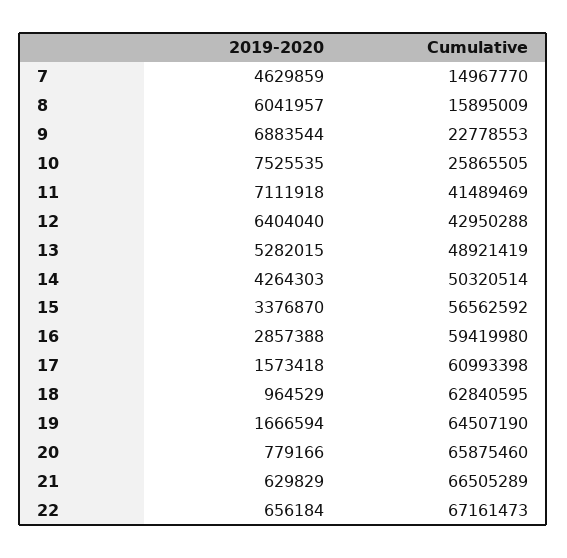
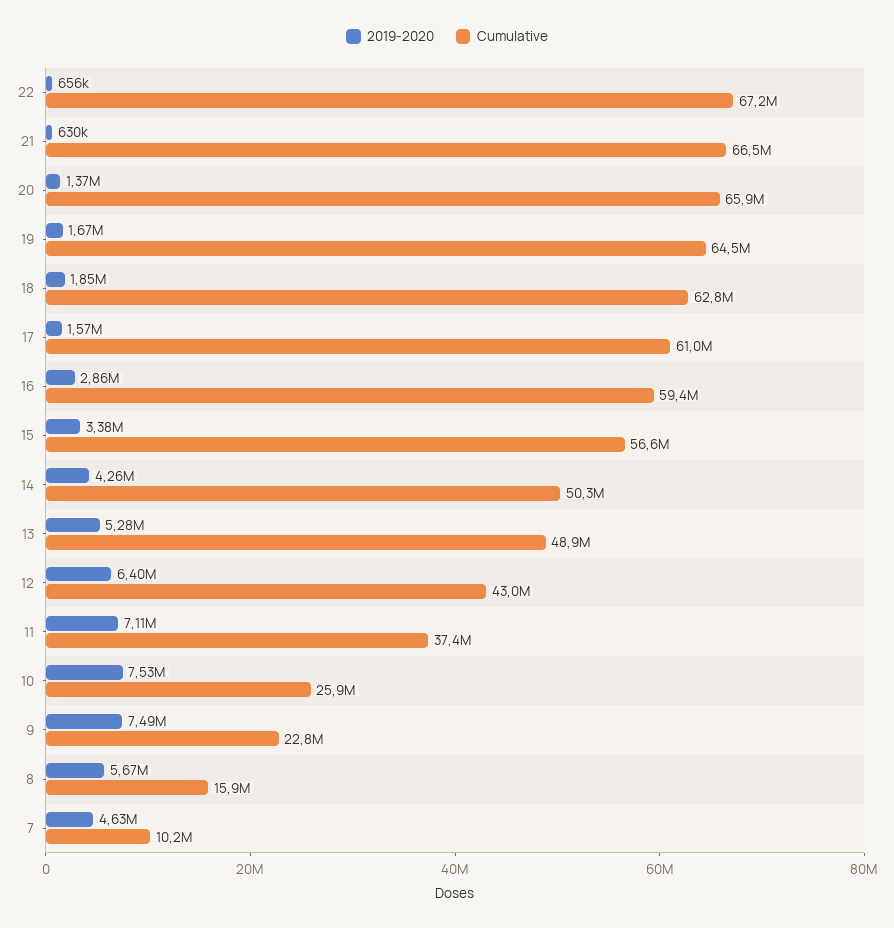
Cumulative, 7: 14967770 -> 10200000
2019-2020, 8: 6041957 -> 5670000
2019-2020, 9: 6883544 -> 7490000
Cumulative, 11: 41489469 -> 37400000
2019-2020, 18: 964529 -> 1850000
2019-2020, 20: 779166 -> 1370000

